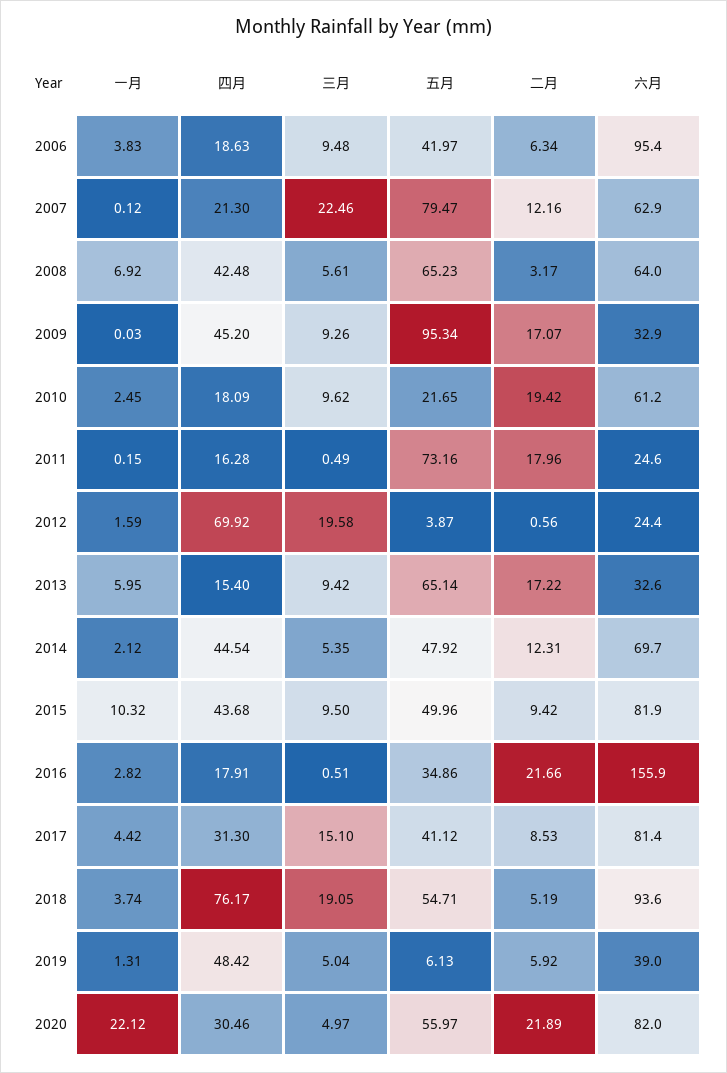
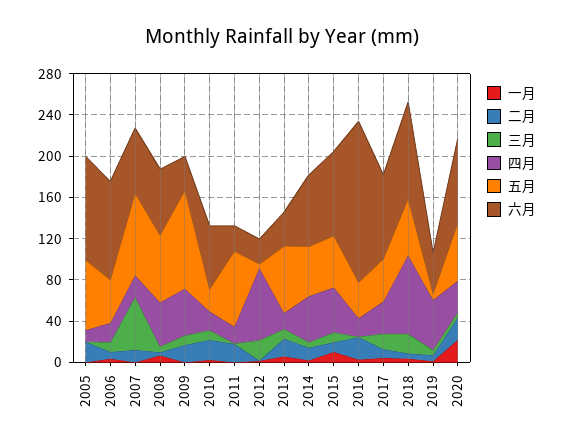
三月, 2007: 22.46 -> 50
一月, 2005: none -> 0
二月, 2005: none -> 20
三月, 2005: none -> 0
四月, 2005: none -> 10
五月, 2005: none -> 70
六月, 2005: none -> 100

